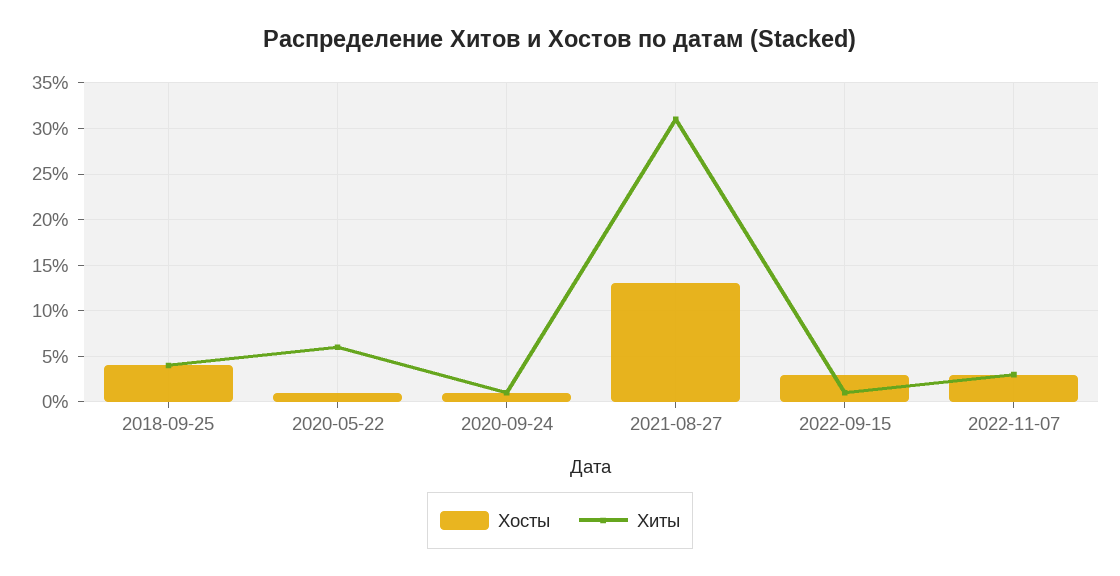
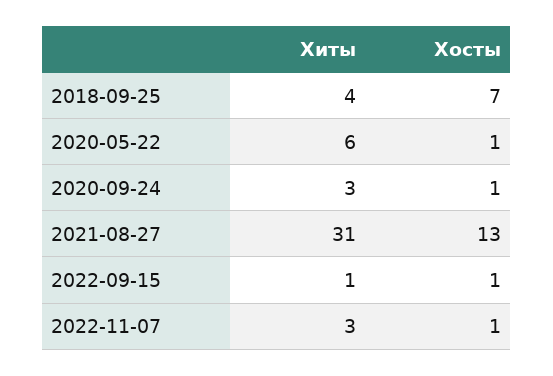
Хосты, 2018-09-25: 4 -> 7
Хиты, 2020-09-24: 1 -> 3
Хосты, 2022-09-15: 3 -> 1
Хосты, 2022-11-07: 3 -> 1

